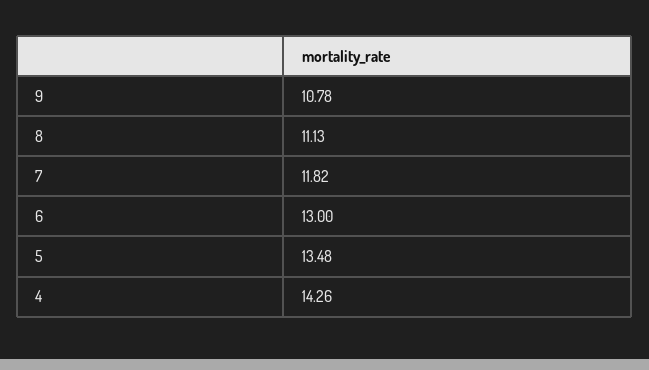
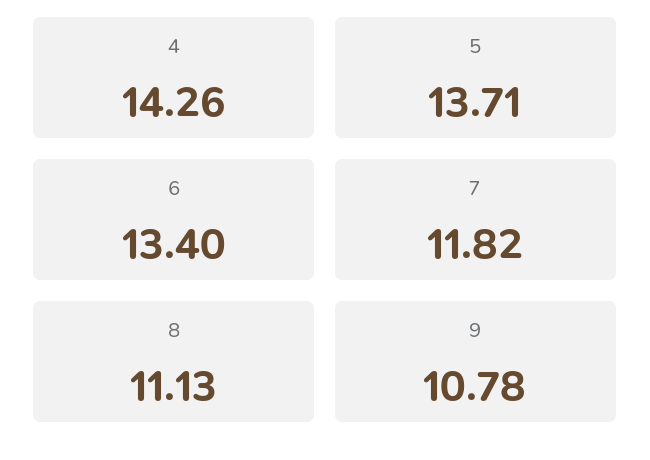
6: 13 -> 13.4
5: 13.48 -> 13.71

